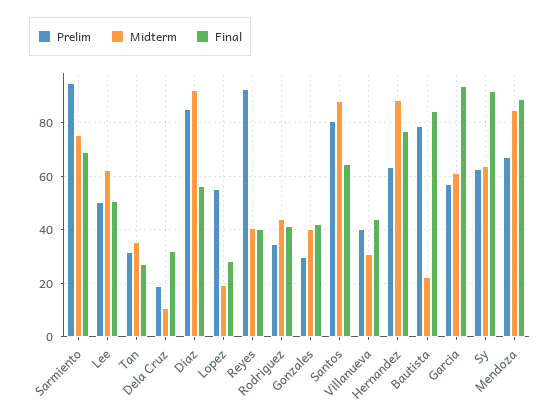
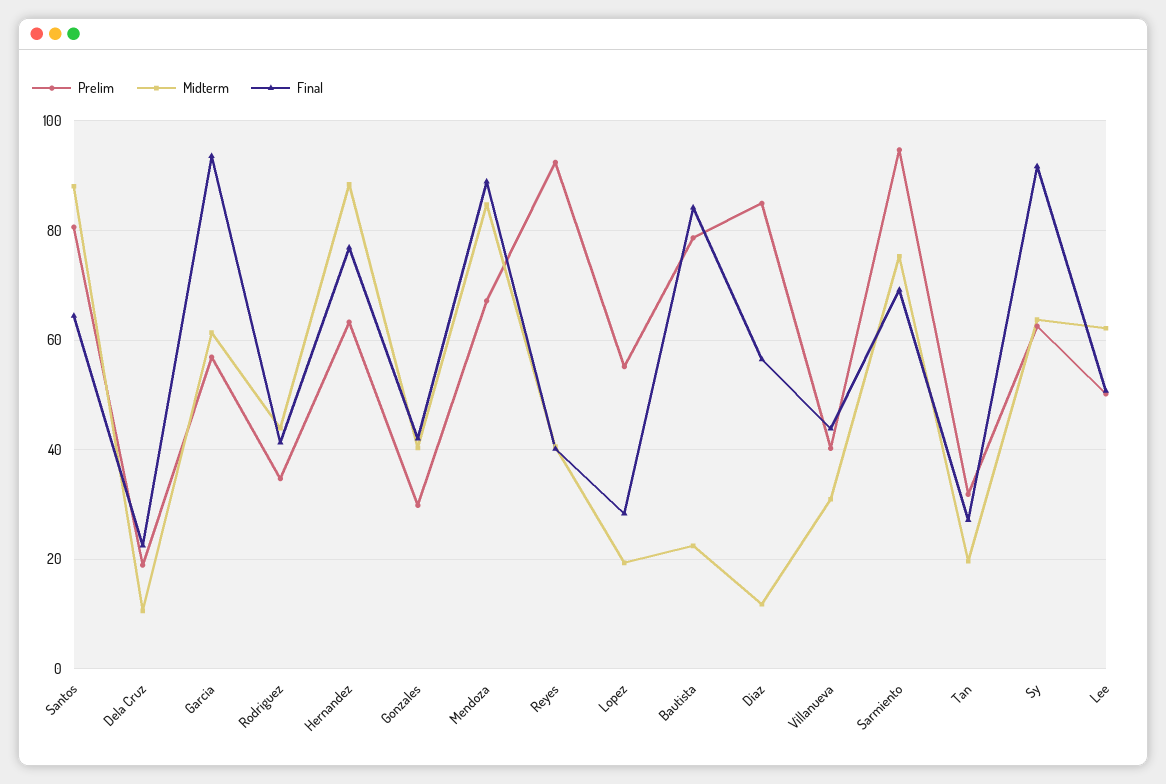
Midterm, Tan: 35 -> 20
Final, Dela Cruz: 32.5 -> 22
Midterm, Diaz: 92.5 -> 12

